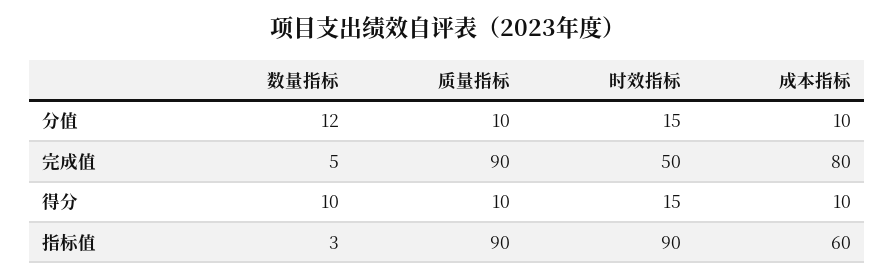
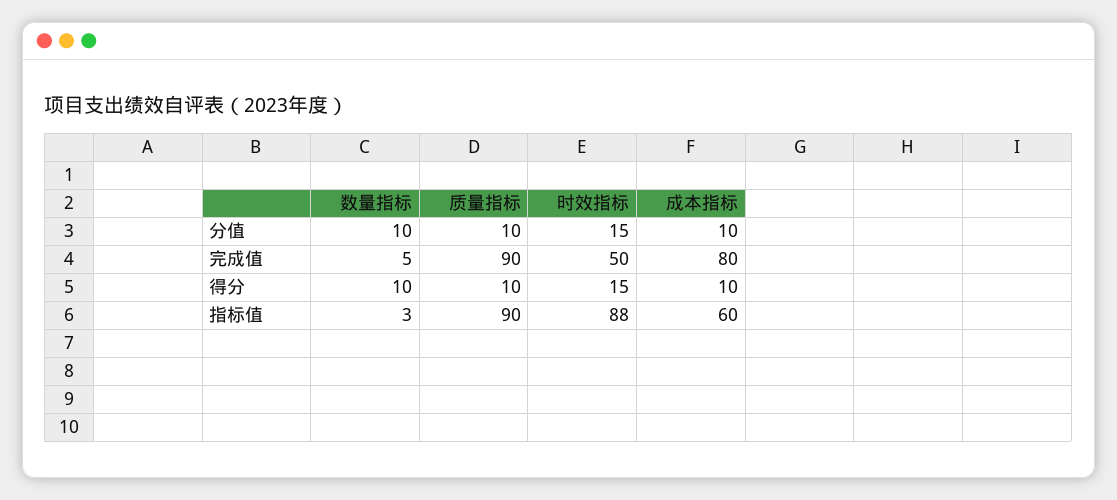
数量指标, 分值: 12 -> 10
时效指标, 指标值: 90 -> 88

